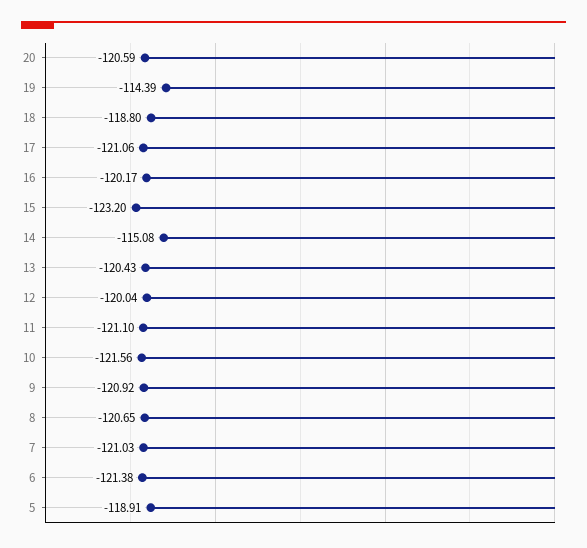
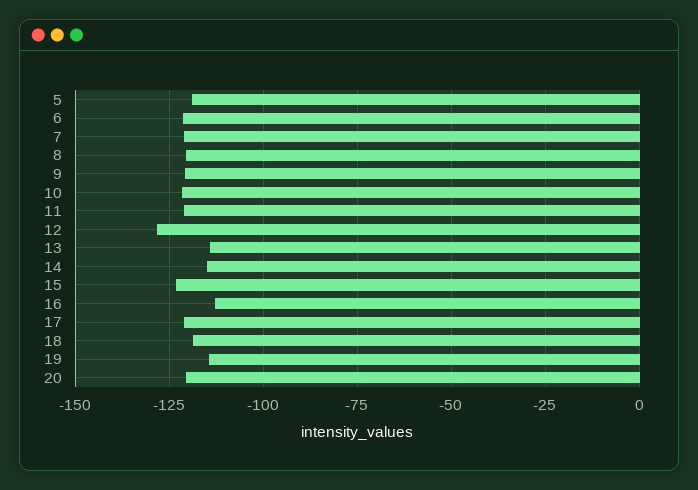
16: -120.17 -> -112.5
13: -120.43 -> -115
12: -120.04 -> -127.5

